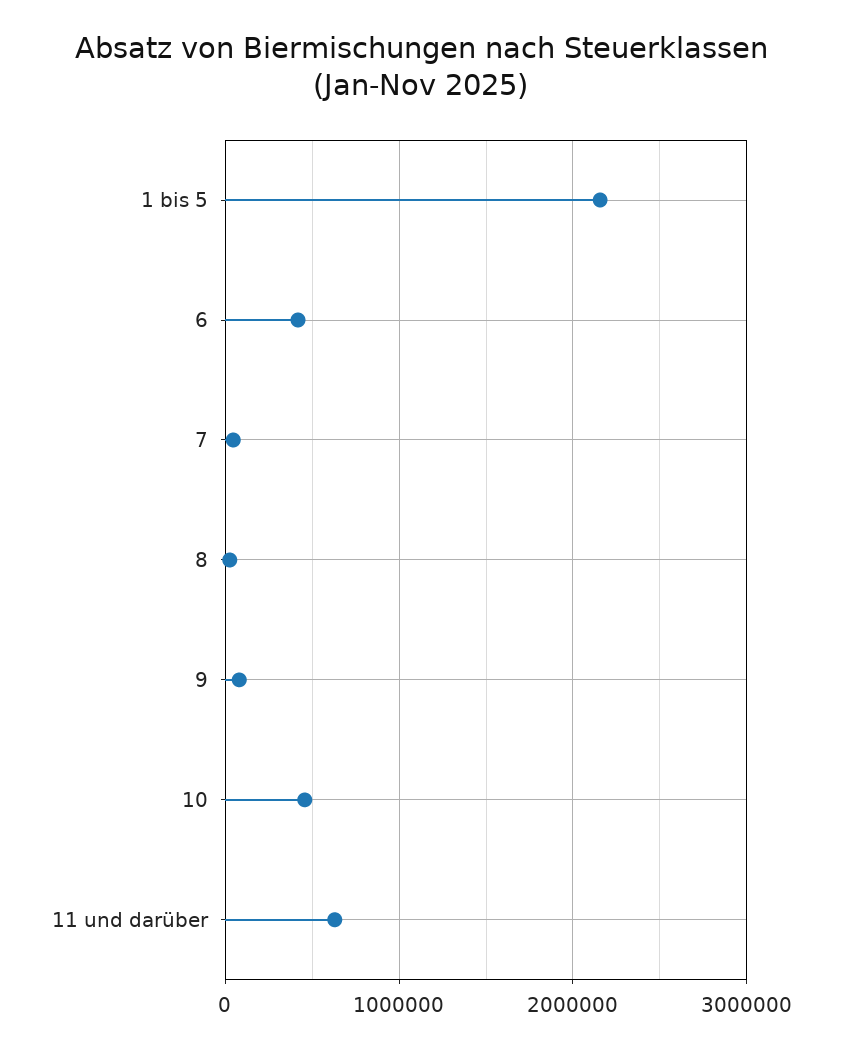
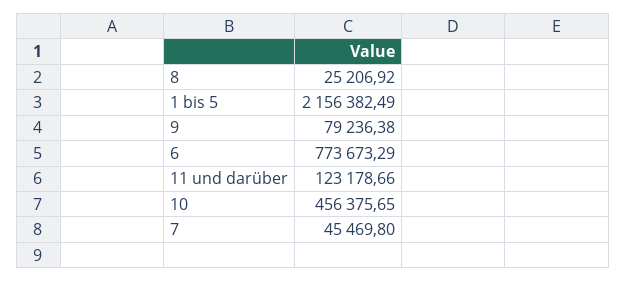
6: 400000 -> 773673.29
11 und darüber: 600000 -> 123178.66

